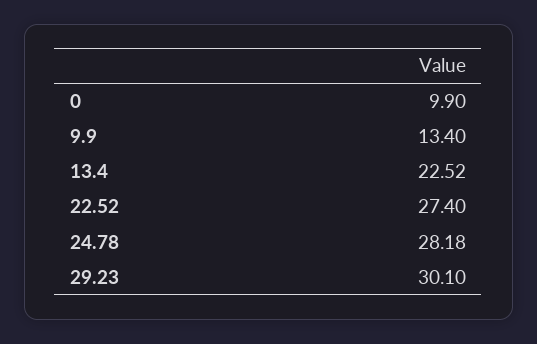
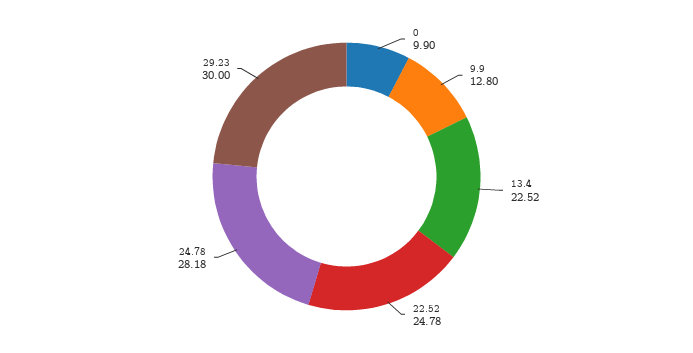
9.9: 13.4 -> 12.8
22.52: 27.4 -> 24.78
29.23: 30.1 -> 30

